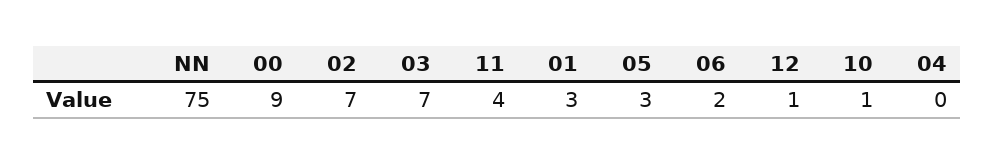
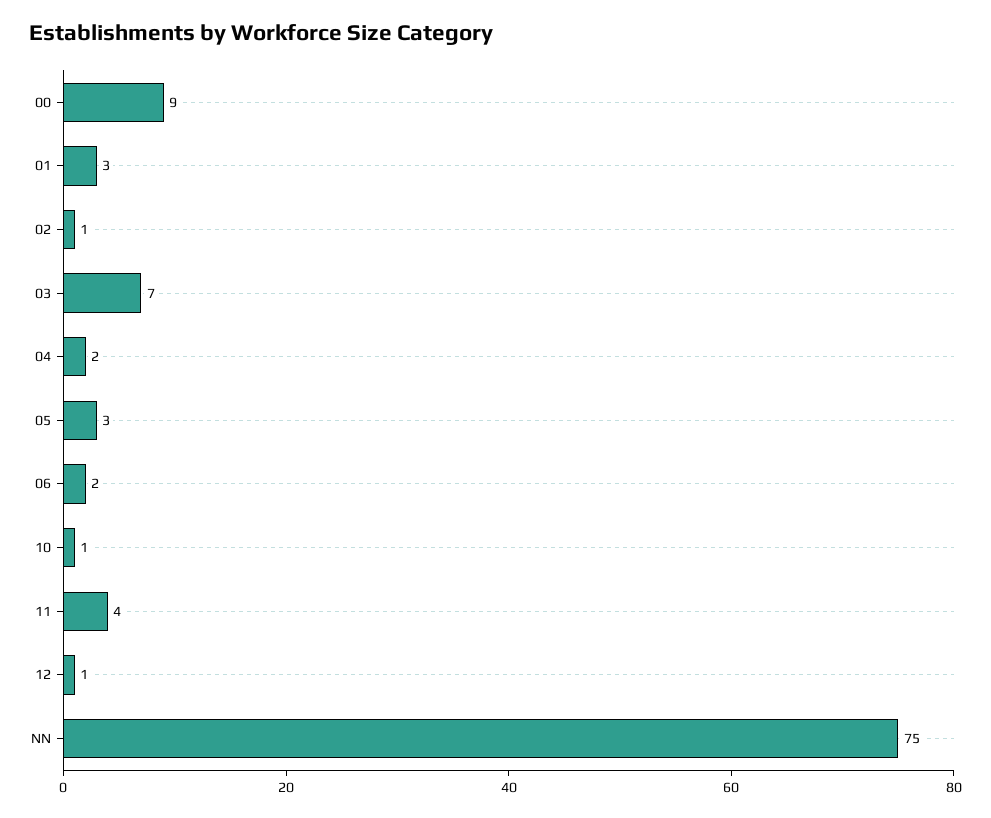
02: 7 -> 1
04: 0 -> 2

